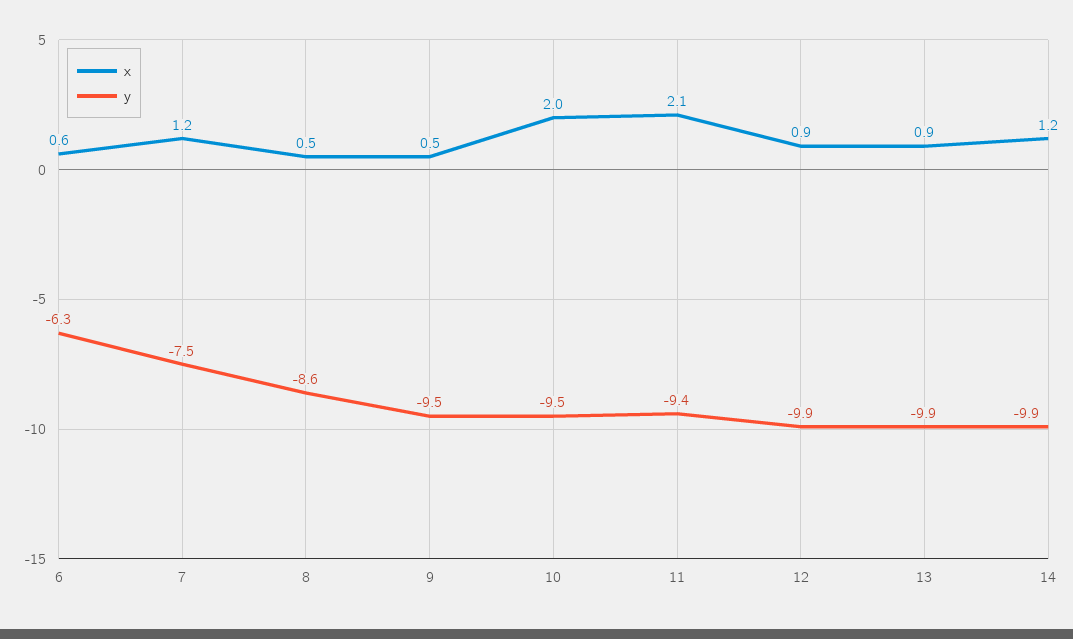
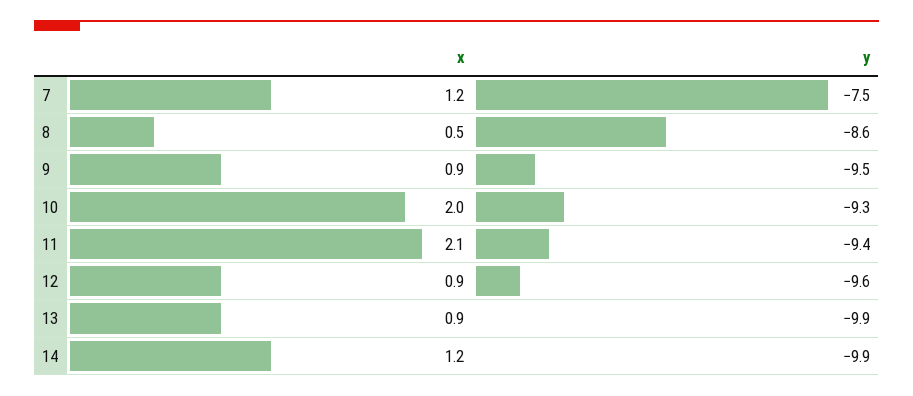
x, 6: 0.6 -> none
y, 6: -6.3 -> none
x, 9: 0.5 -> 0.9
y, 10: -9.5 -> -9.3
y, 12: -9.9 -> -9.6

